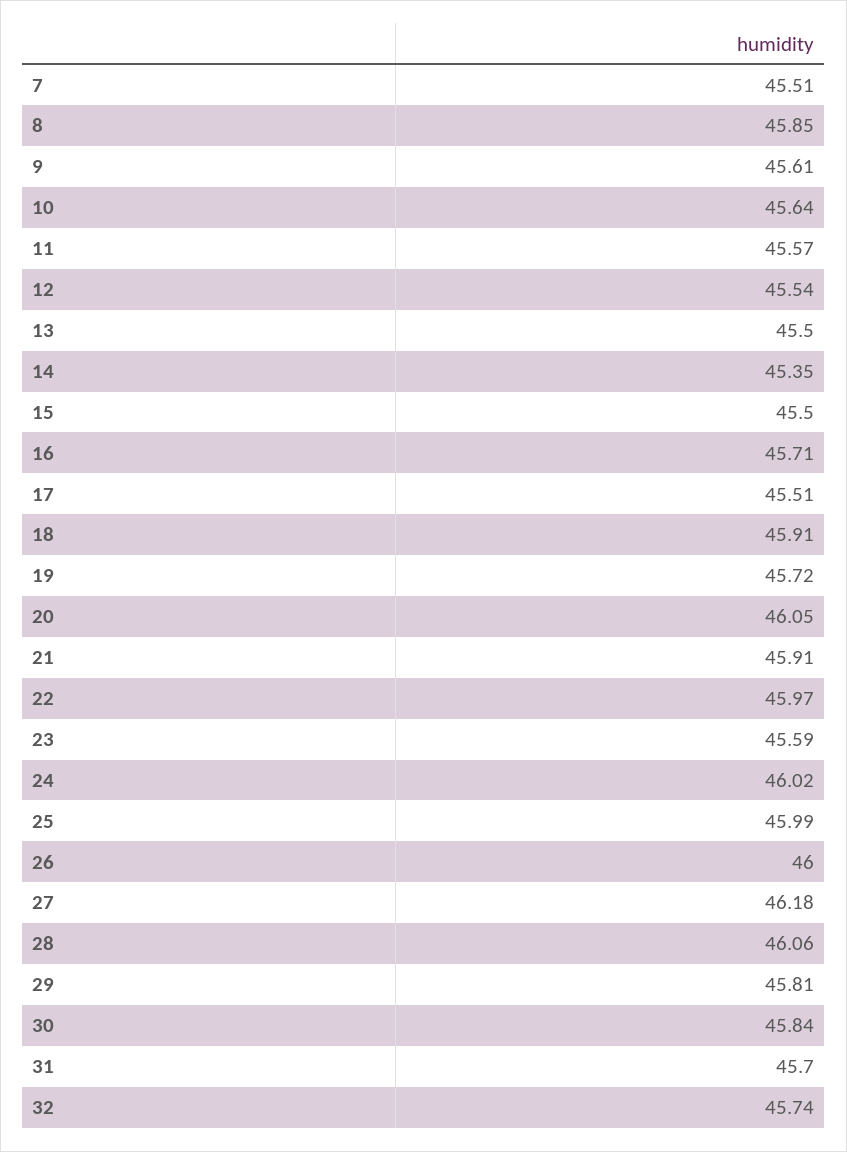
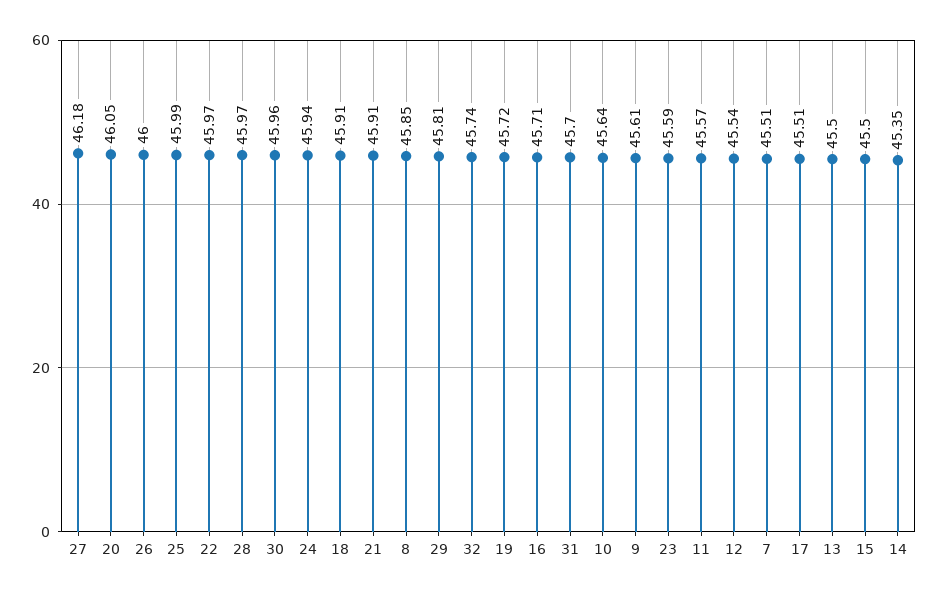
24: 46.02 -> 45.94
28: 46.06 -> 45.97
30: 45.84 -> 45.96

